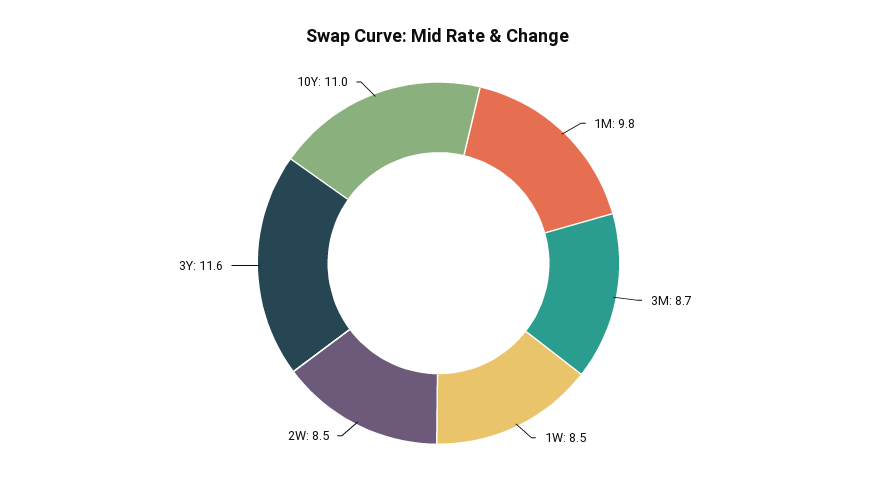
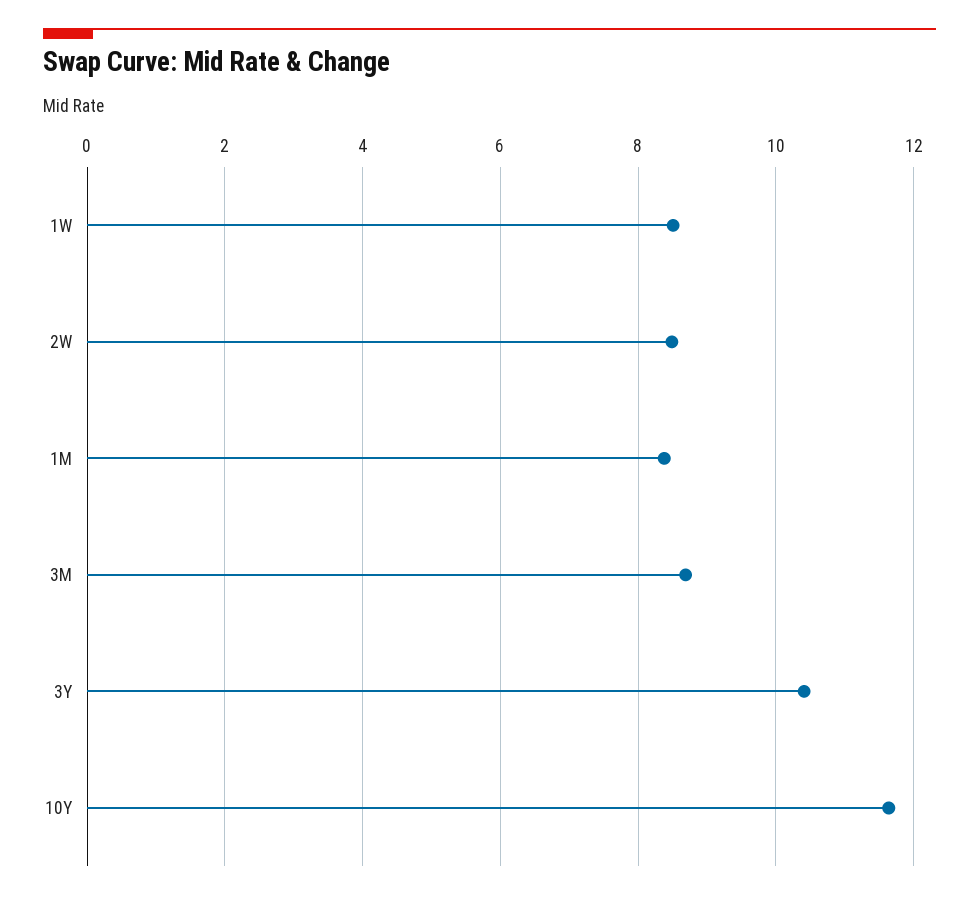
1M: 9.8 -> 8.4
3Y: 11.6 -> 10.4
10Y: 11 -> 11.6

